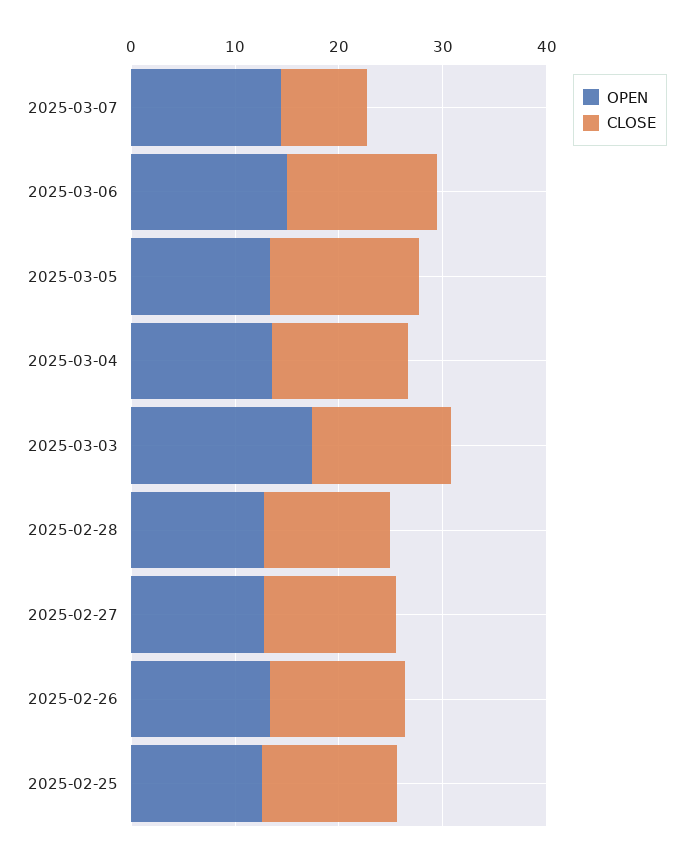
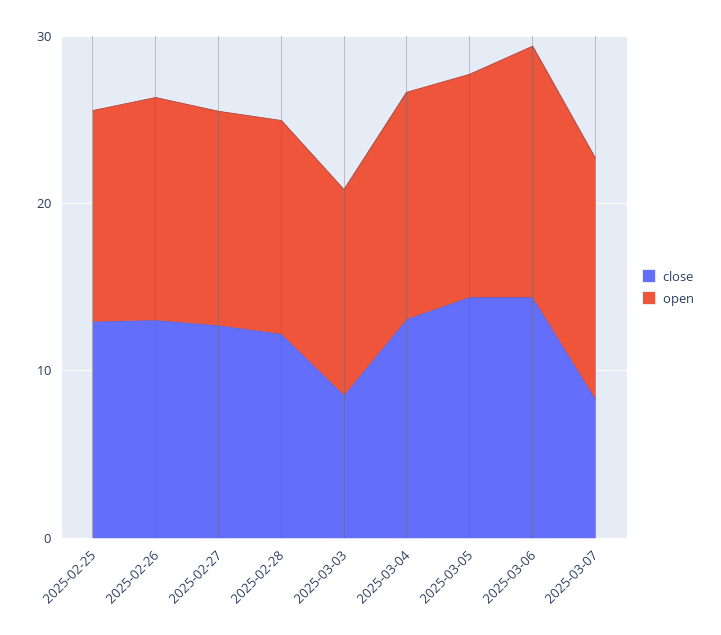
OPEN, 2025-03-03: 18 -> 12
CLOSE, 2025-03-03: 14 -> 8

